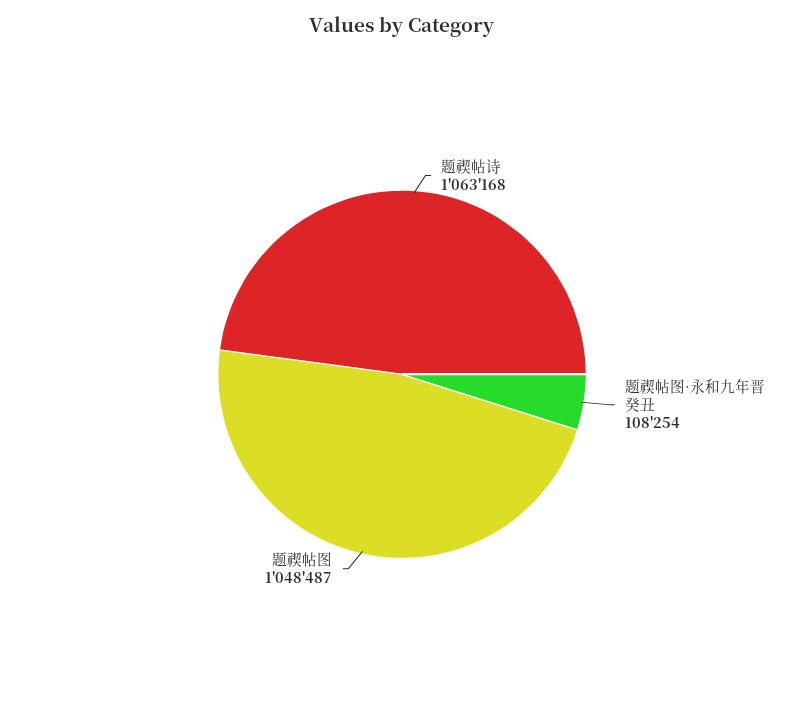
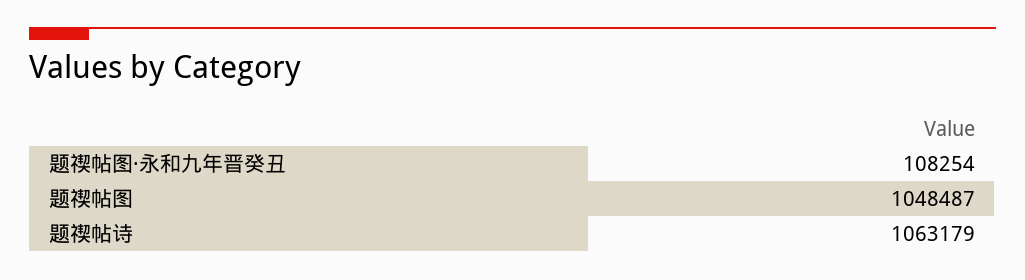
题禊帖诗: 1063168 -> 1063179

